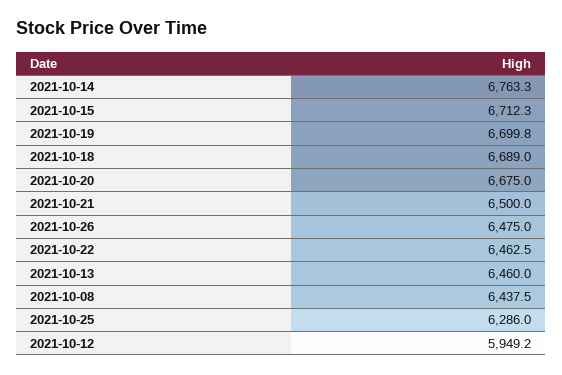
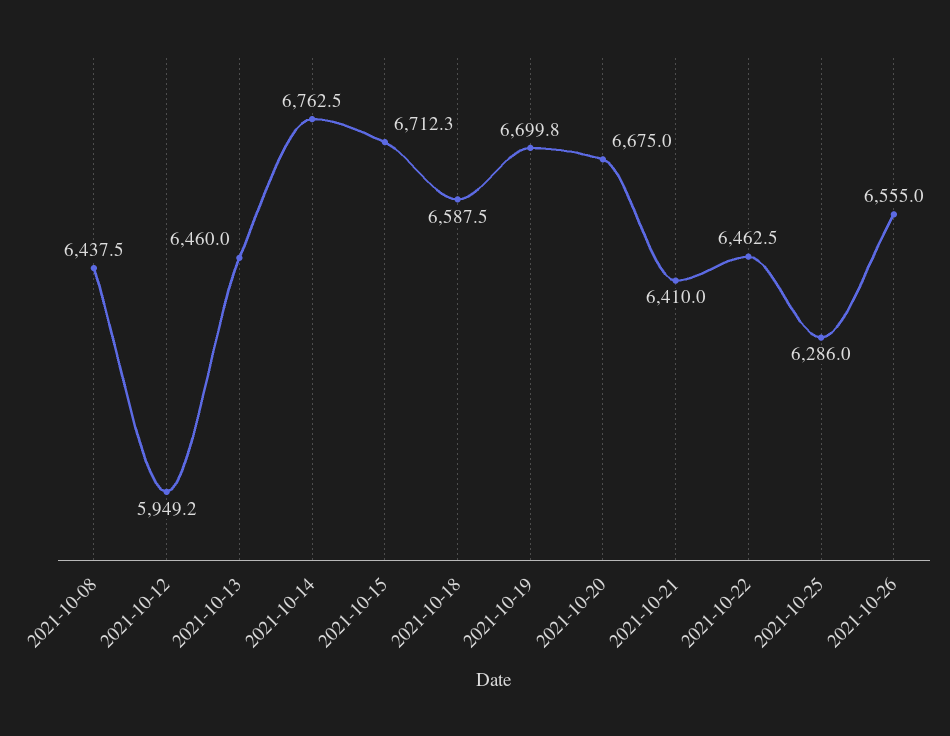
2021-10-14: 6763.3 -> 6762.5
2021-10-18: 6689 -> 6587.5
2021-10-21: 6500 -> 6410
2021-10-26: 6475 -> 6555

